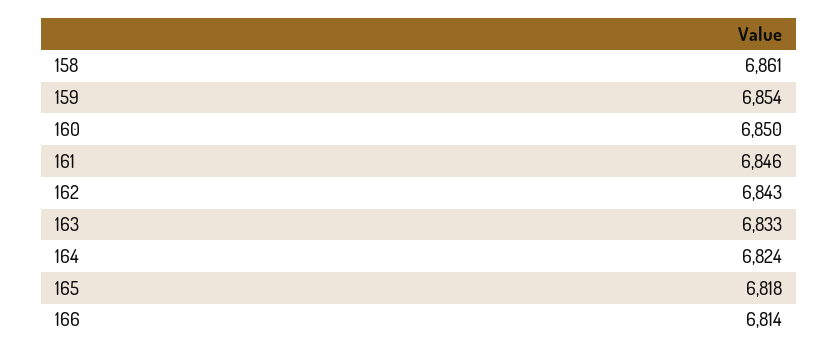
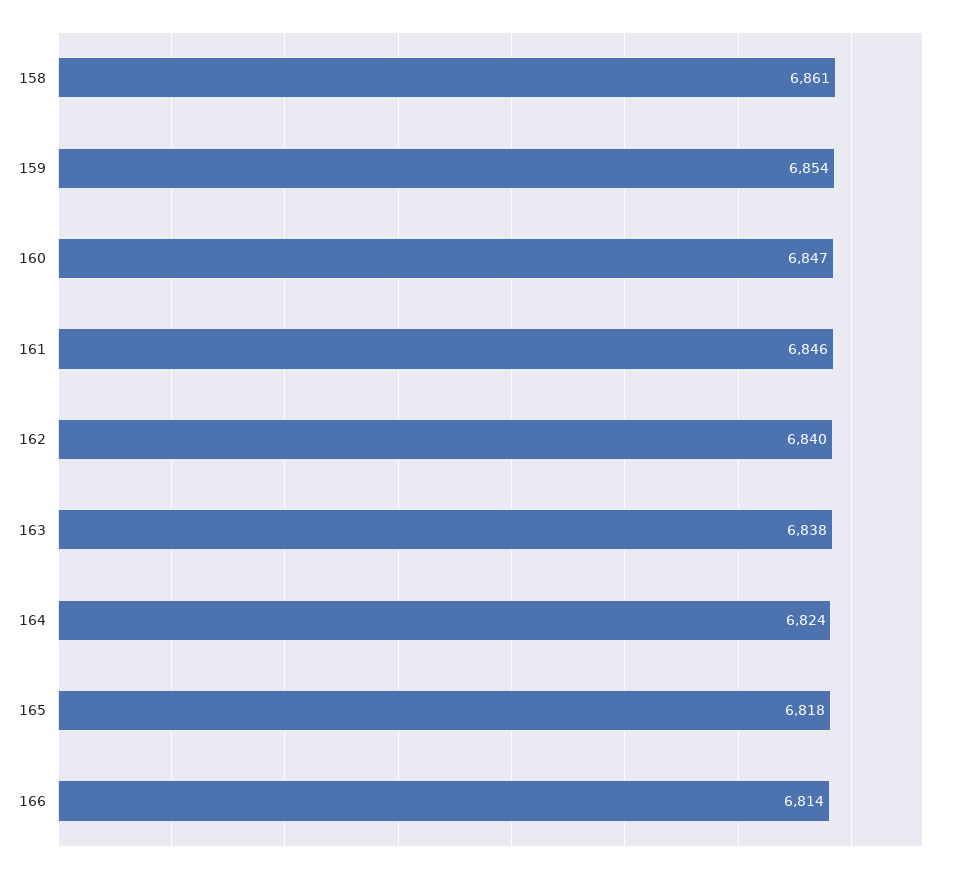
160: 6850 -> 6847
162: 6843 -> 6840
163: 6833 -> 6838

